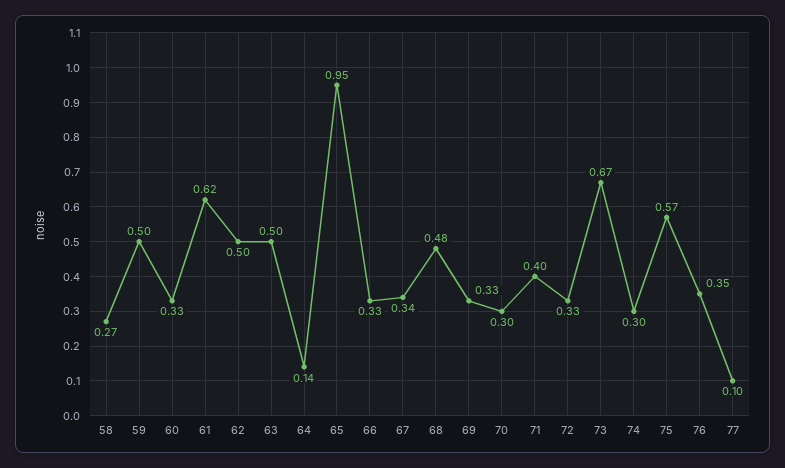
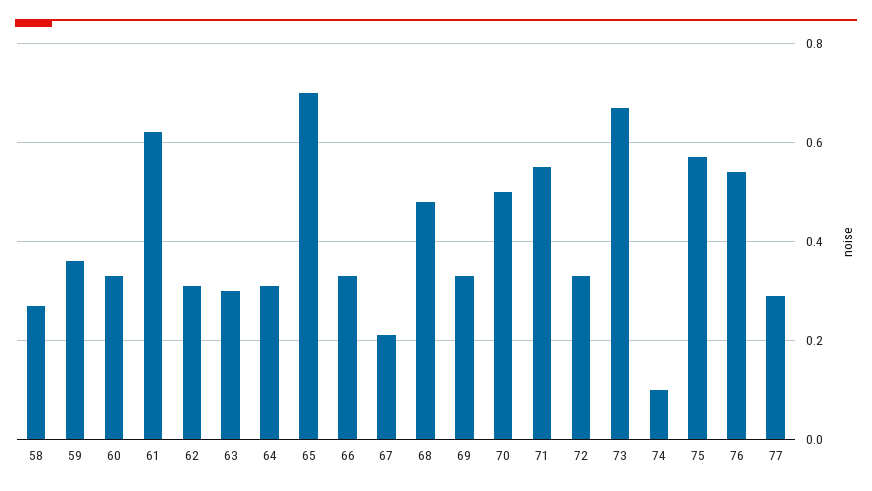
59: 0.5 -> 0.35
62: 0.5 -> 0.3
63: 0.5 -> 0.3
64: 0.14 -> 0.3
65: 0.95 -> 0.7
67: 0.34 -> 0.2
70: 0.3 -> 0.5
71: 0.4 -> 0.55
74: 0.3 -> 0.1
76: 0.35 -> 0.55
77: 0.1 -> 0.3

